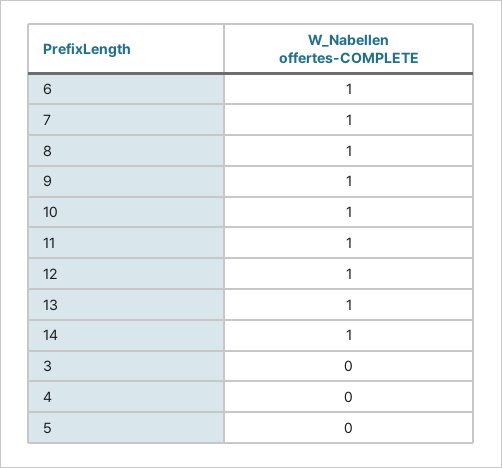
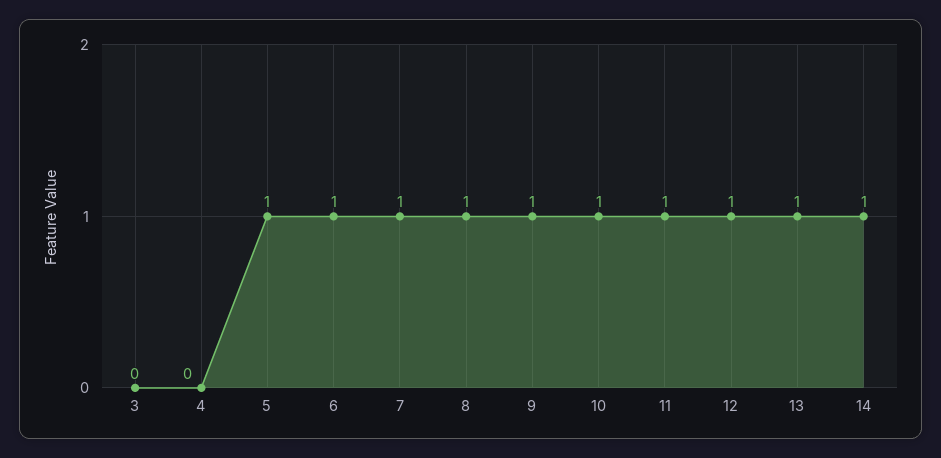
5: 0 -> 1

